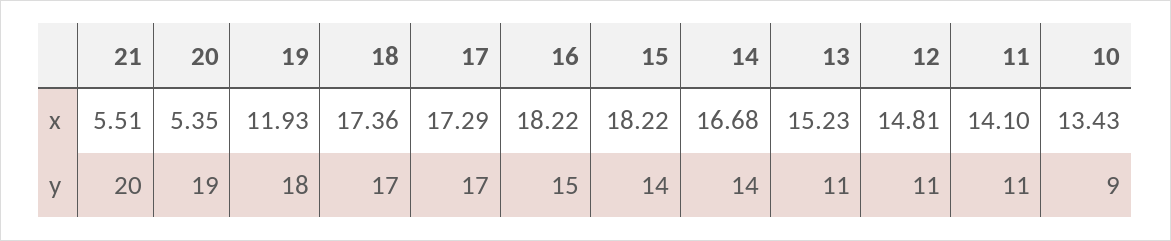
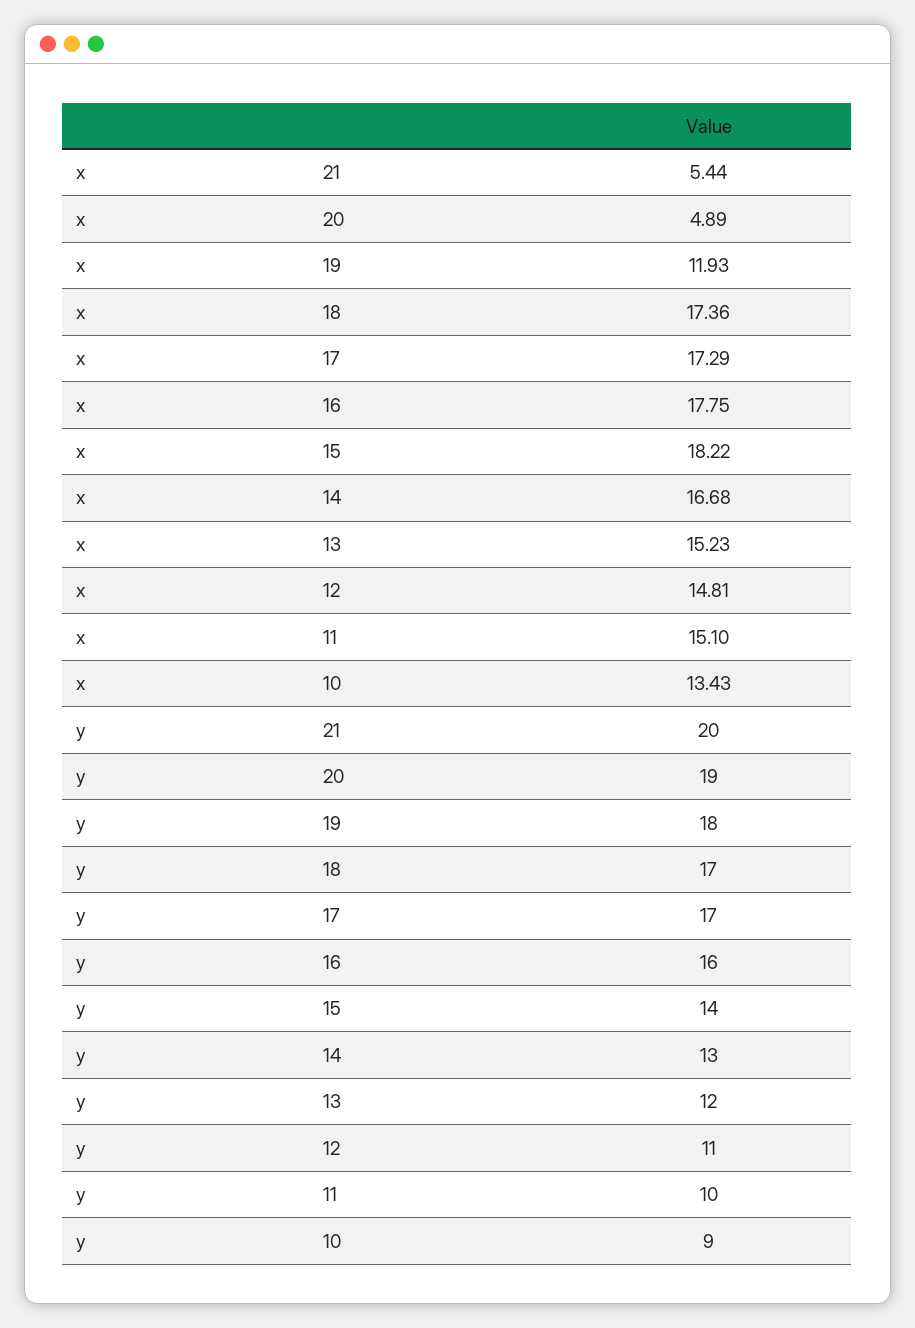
21, x: 5.51 -> 5.44
20, x: 5.35 -> 4.89
16, x: 18.22 -> 17.75
11, x: 14.1 -> 15.1
16, y: 15 -> 16
14, y: 14 -> 13
13, y: 11 -> 12
11, y: 11 -> 10

